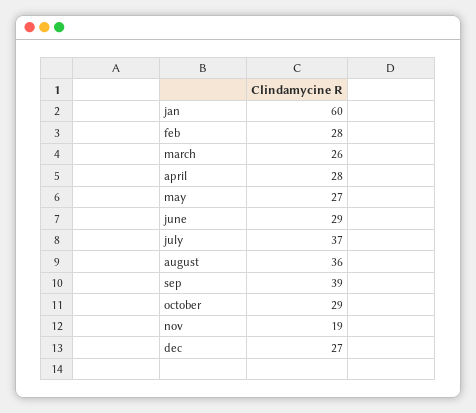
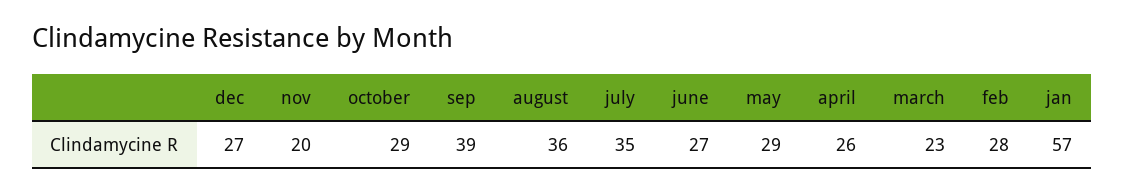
jan: 60 -> 57
march: 26 -> 23
april: 28 -> 26
may: 27 -> 29
june: 29 -> 27
july: 37 -> 35
nov: 19 -> 20

